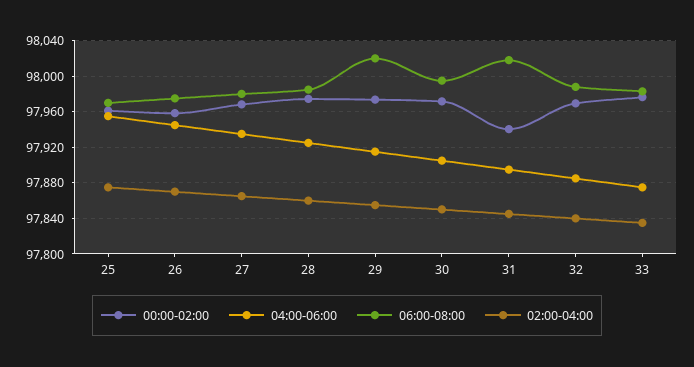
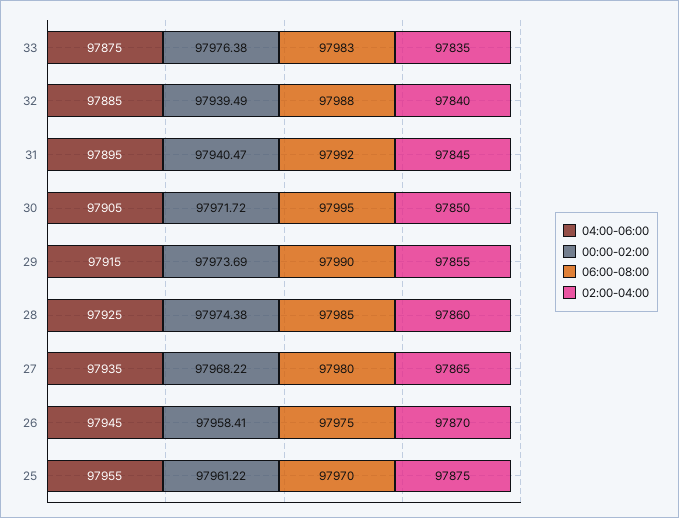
06:00-08:00, 29: 98020 -> 97990
06:00-08:00, 31: 98020 -> 97992
00:00-02:00, 32: 97970 -> 97939.49

